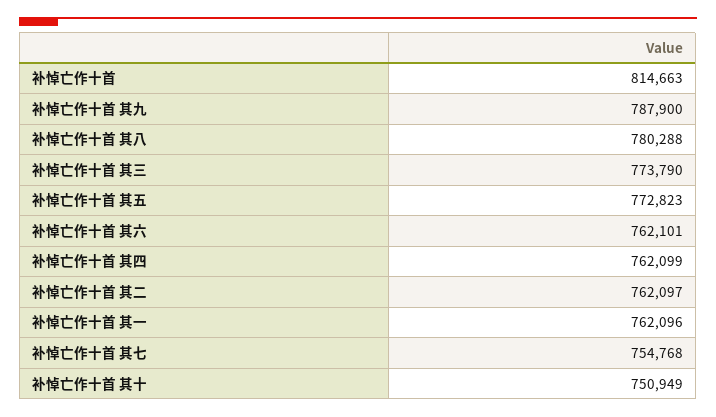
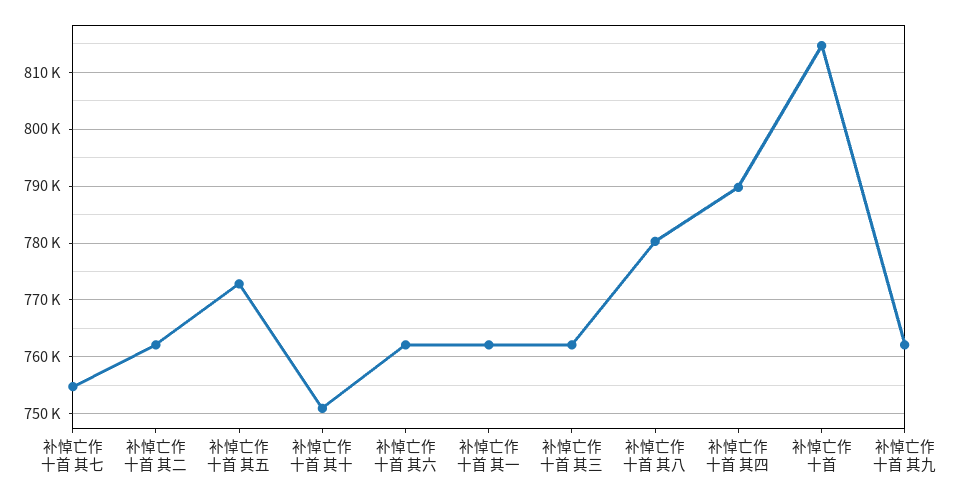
补悼亡作十首 其九: 787900 -> 762000
补悼亡作十首 其三: 773790 -> 762000
补悼亡作十首 其四: 762099 -> 790000

